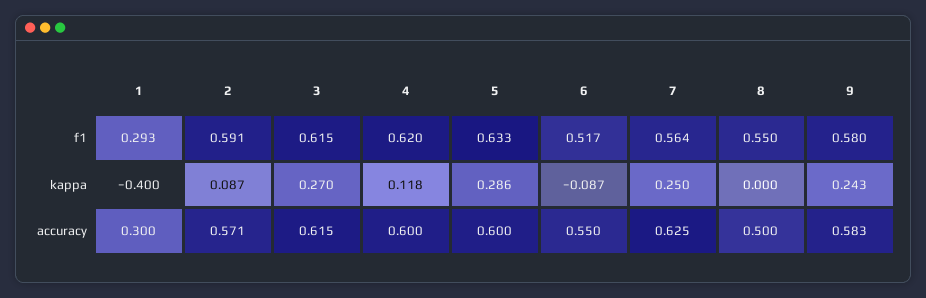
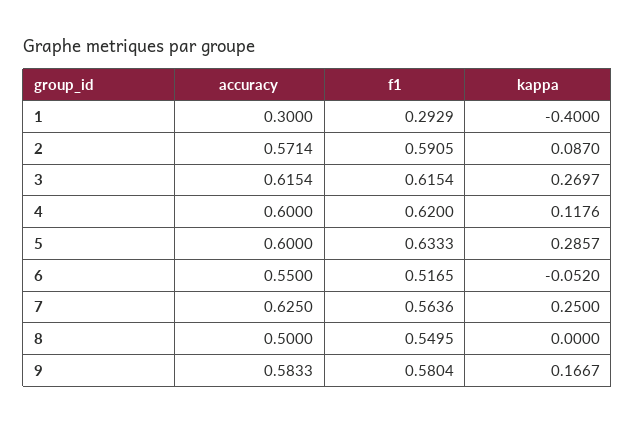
6, kappa: -0.087 -> -0.052
9, kappa: 0.243 -> 0.1667

